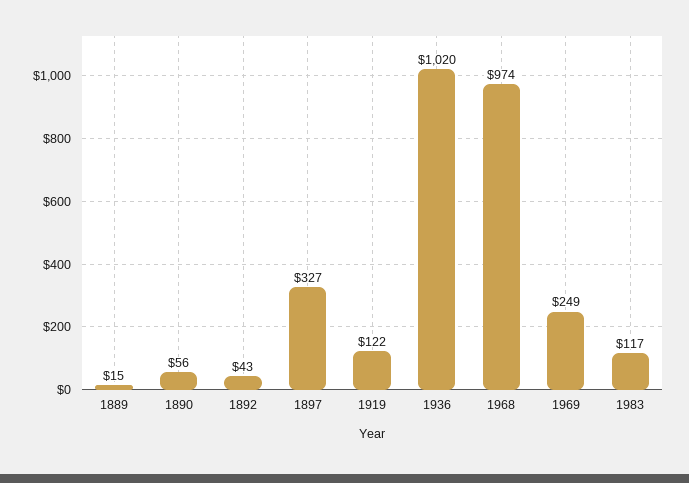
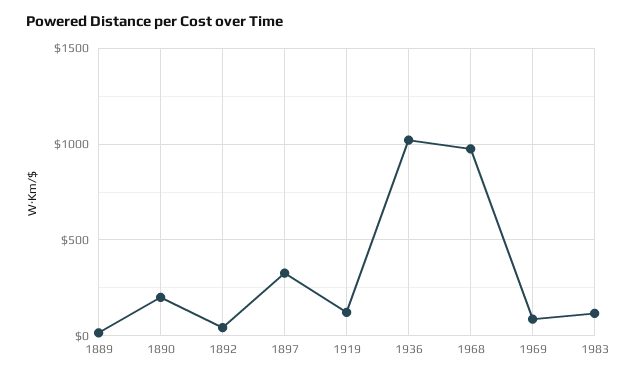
1890: 56 -> 200
1969: 249 -> 100

